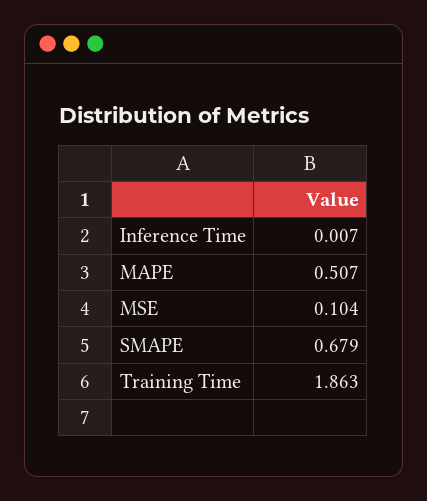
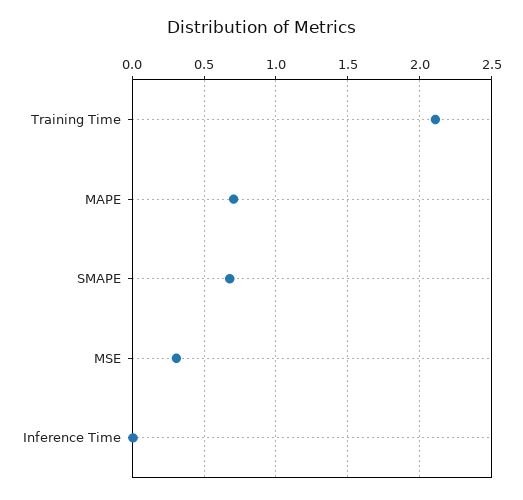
MAPE: 0.507 -> 0.7
MSE: 0.104 -> 0.3
Training Time: 1.863 -> 2.1

